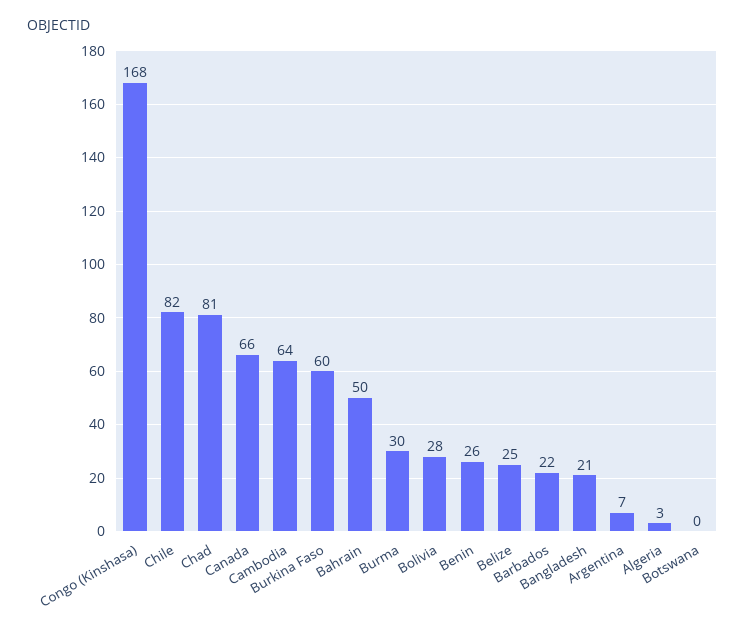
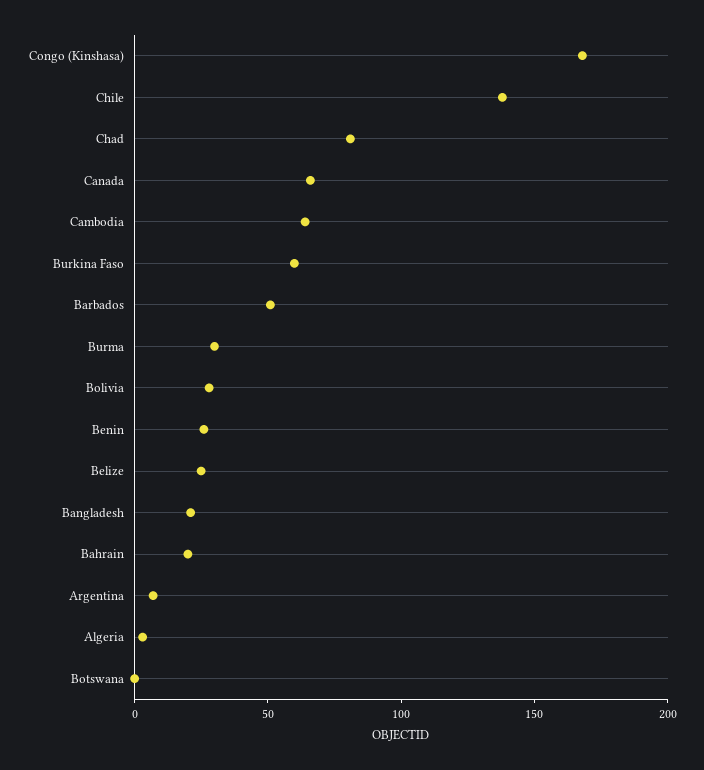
Chile: 82 -> 140
Bahrain: 50 -> 20
Barbados: 22 -> 50

